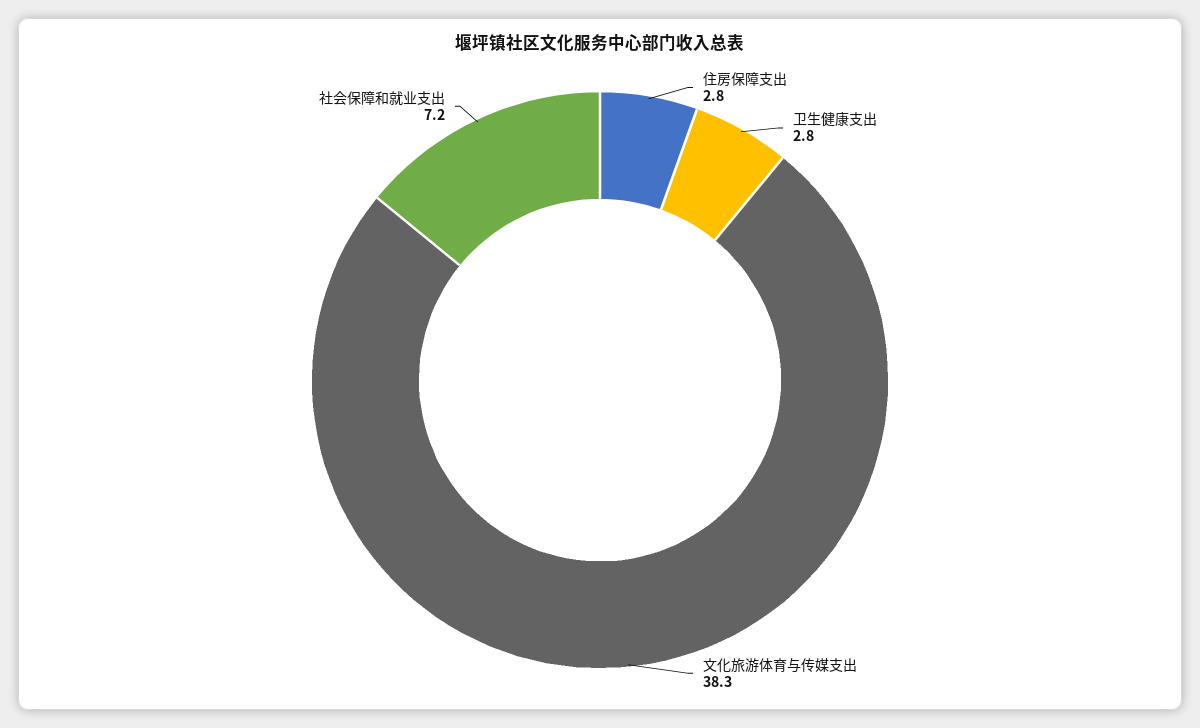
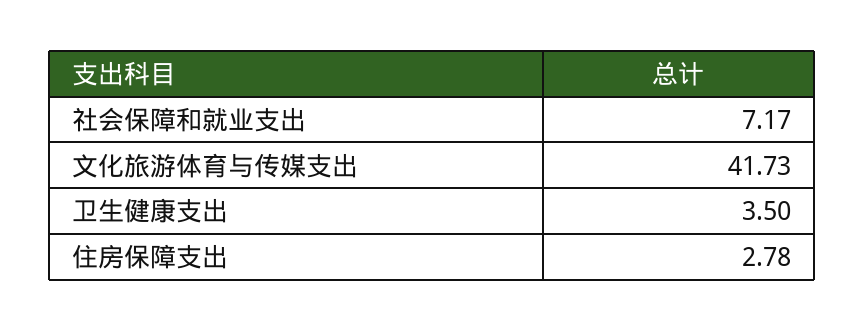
卫生健康支出: 2.8 -> 3.5
文化旅游体育与传媒支出: 38.3 -> 41.73

